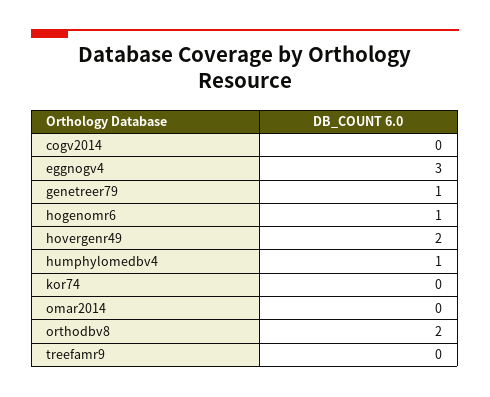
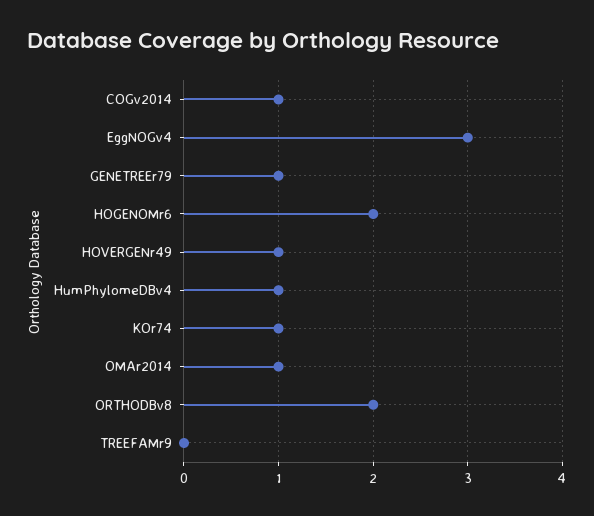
cogv2014: 0 -> 1
hogenomr6: 1 -> 2
hovergenr49: 2 -> 1
kor74: 0 -> 1
omar2014: 0 -> 1

